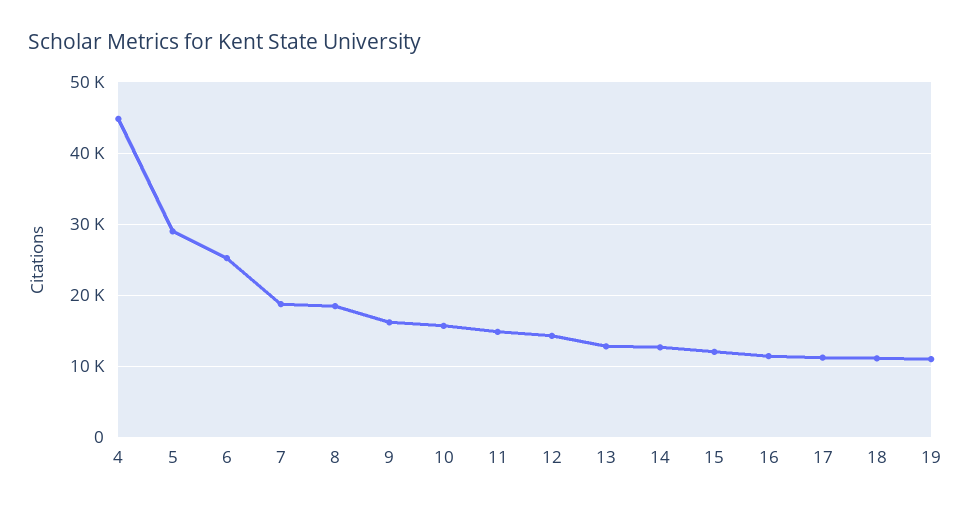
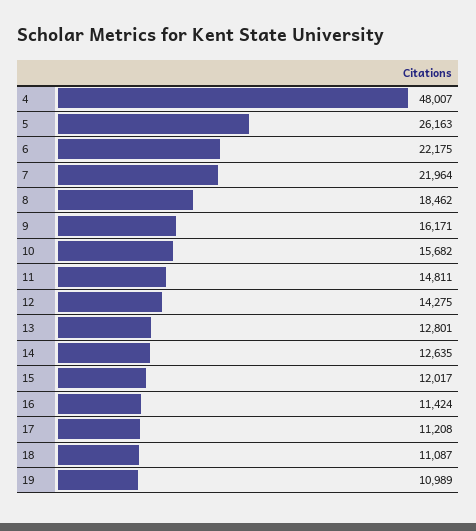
4: 45000 -> 48007
5: 29000 -> 26163
6: 25000 -> 22175
7: 19000 -> 21964

